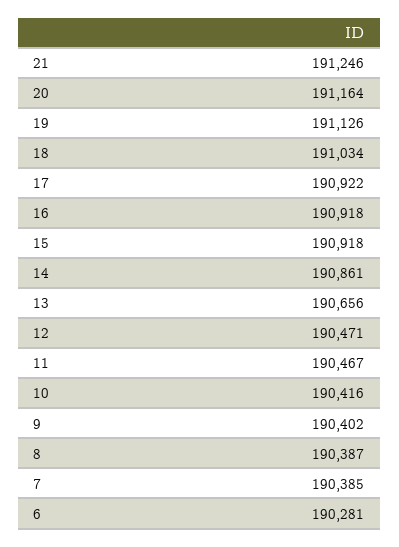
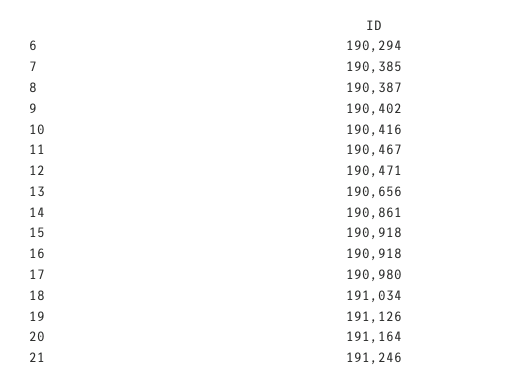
17: 190922 -> 190980
6: 190281 -> 190294

